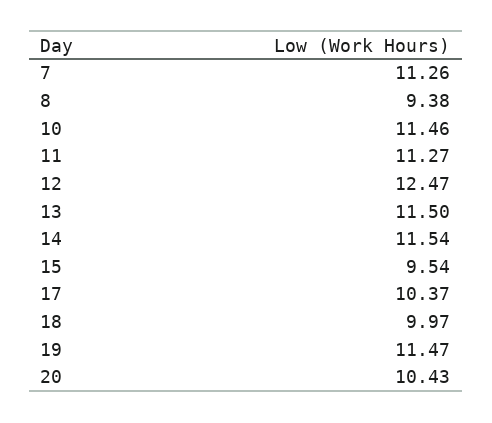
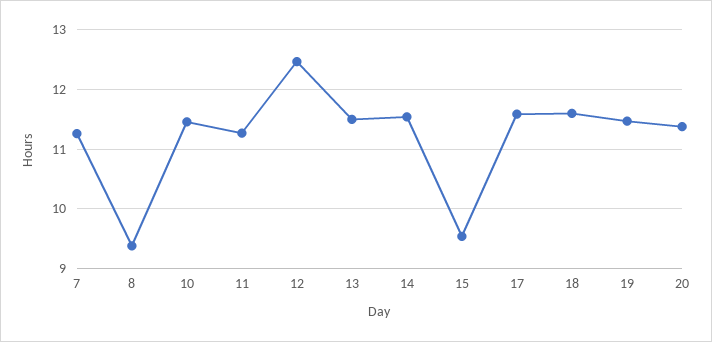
17: 10.37 -> 11.6
18: 9.97 -> 11.6
20: 10.43 -> 11.4

